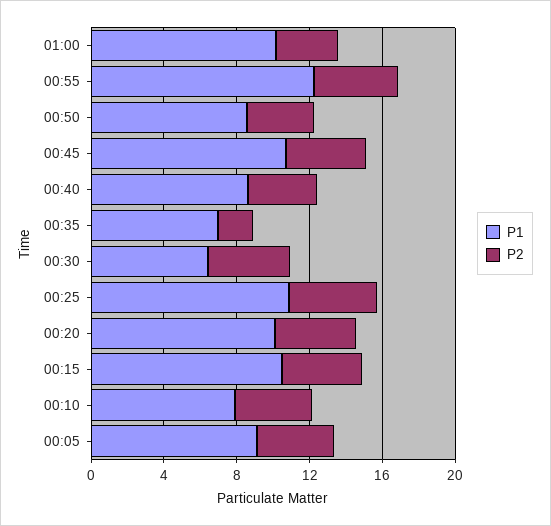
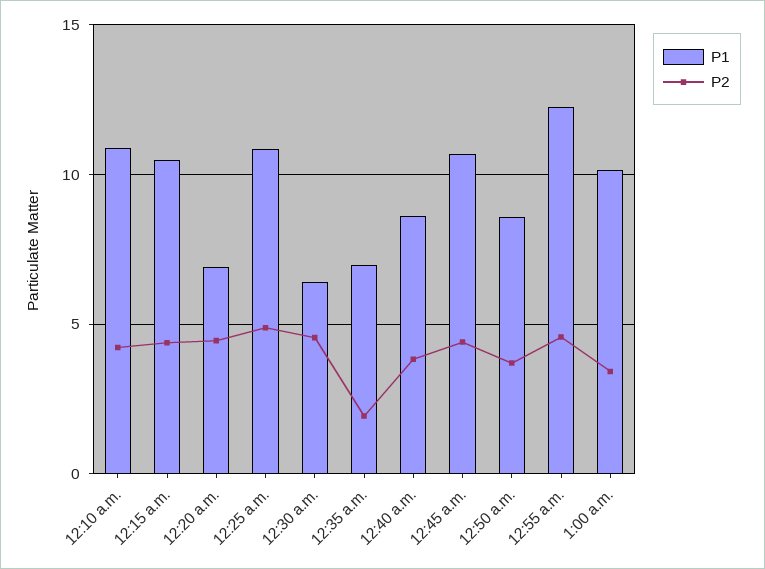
P1, 00:20: 10 -> 7
P1, 00:10: 8 -> 11
P1, 00:05: 9 -> none
P2, 00:05: 4 -> none

